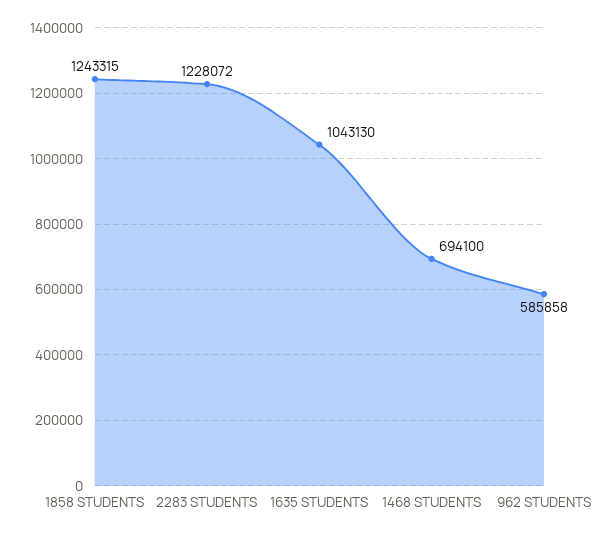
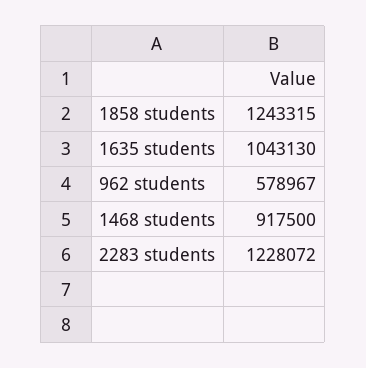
1468 STUDENTS: 694100 -> 917500
962 STUDENTS: 585858 -> 578967

